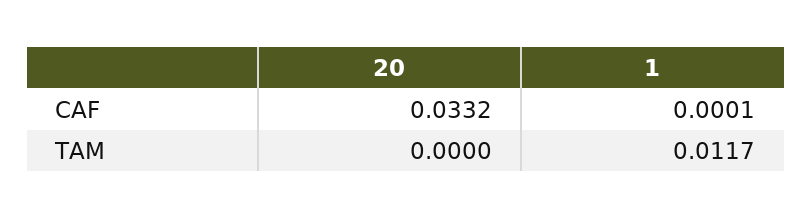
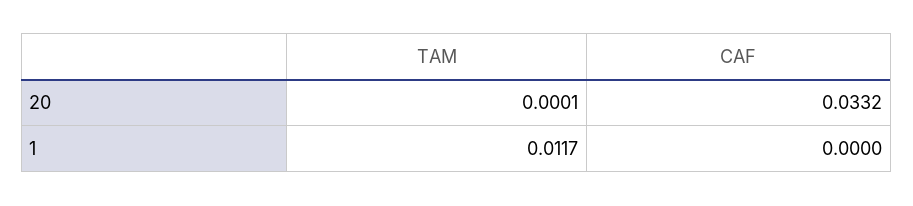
1, CAF: 0.0001 -> 0
20, TAM: 0 -> 0.0001

